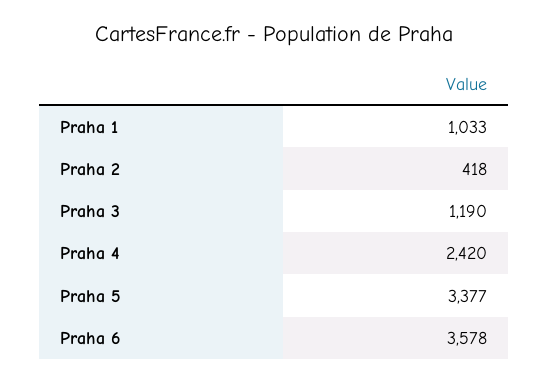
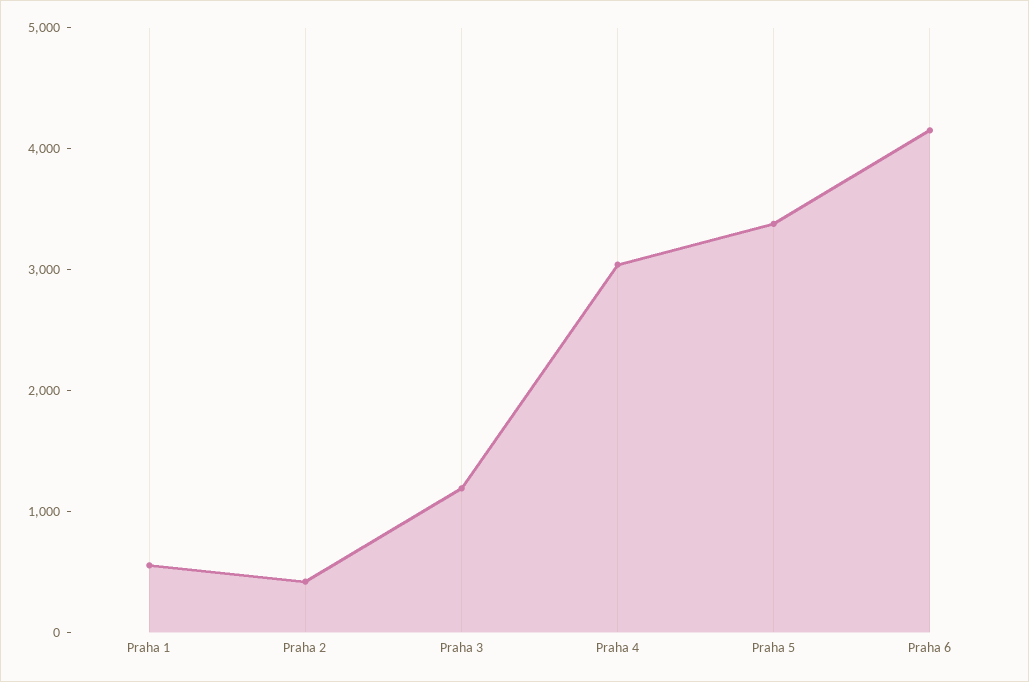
Praha 1: 1033 -> 600
Praha 4: 2420 -> 3000
Praha 6: 3578 -> 4200

